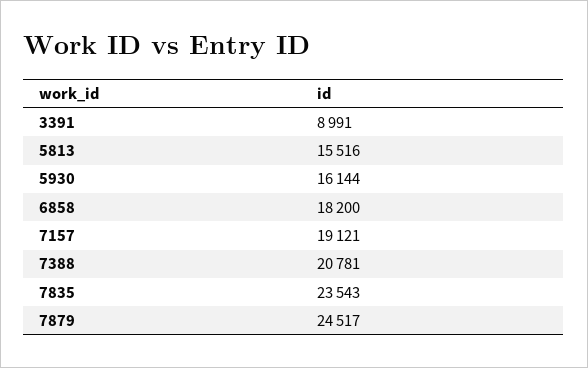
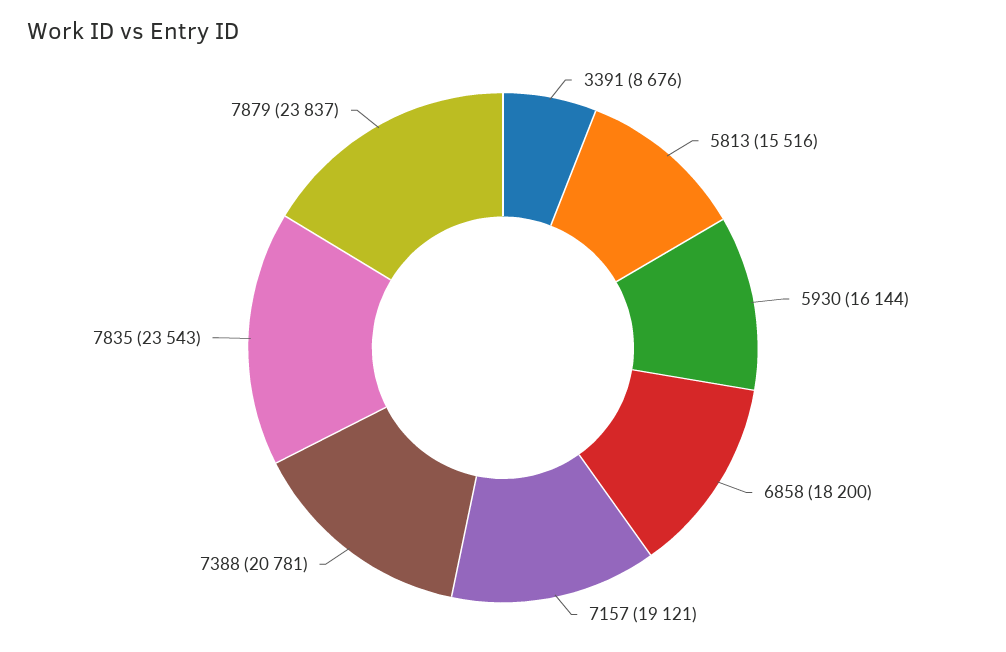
3391: 8991 -> 8676
7879: 24517 -> 23837

